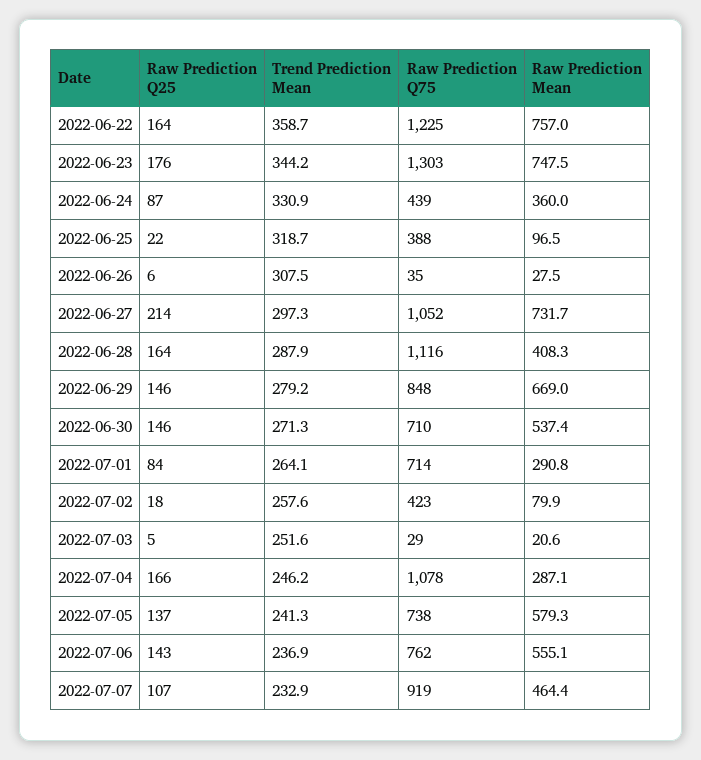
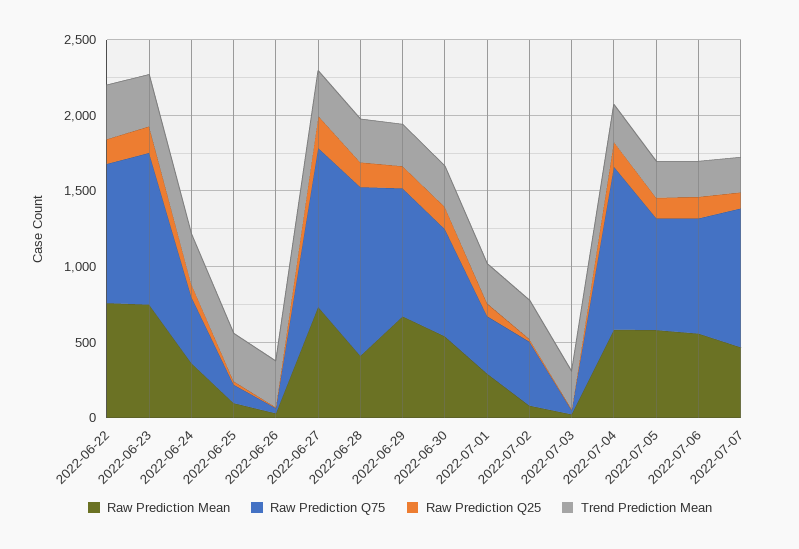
Raw Prediction Q75, 2022-06-22: 1225 -> 900
Raw Prediction Q75, 2022-06-23: 1303 -> 1000
Raw Prediction Q75, 2022-06-25: 388 -> 100
Raw Prediction Q75, 2022-07-01: 714 -> 400
Raw Prediction Mean, 2022-07-04: 287.1 -> 600

